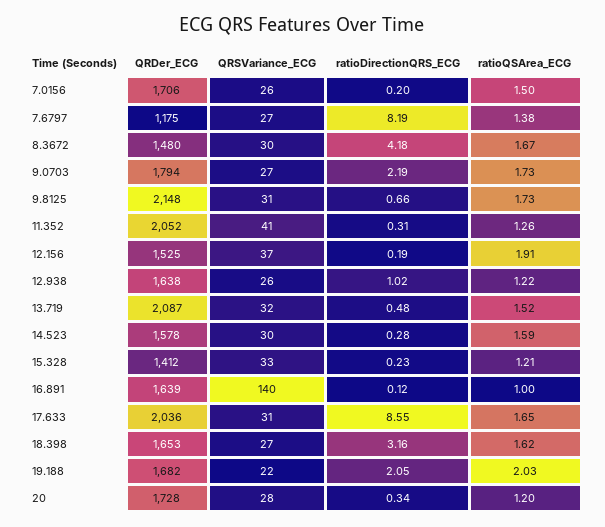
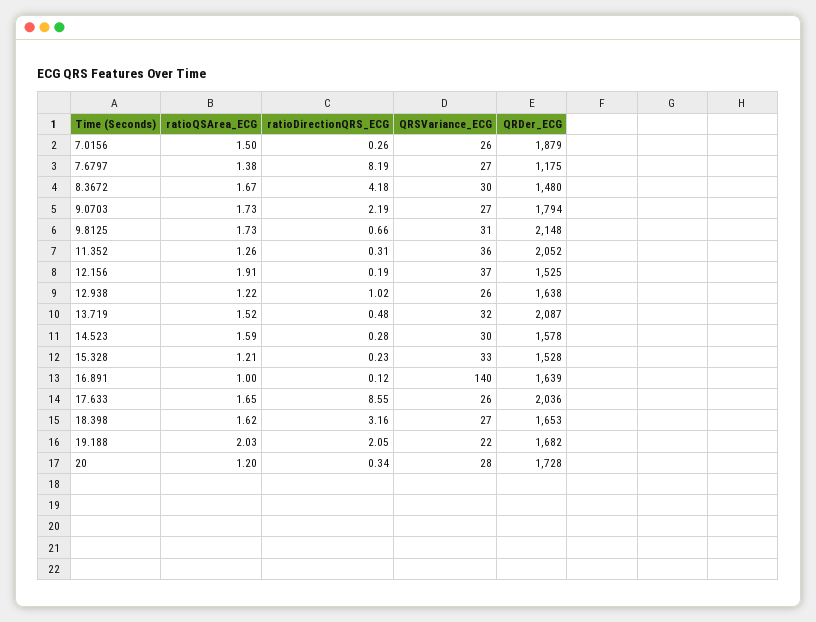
QRDer_ECG, 7.0156: 1706 -> 1879
ratioDirectionQRS_ECG, 7.0156: 0.2 -> 0.26
QRSVariance_ECG, 11.352: 41 -> 36
QRDer_ECG, 15.328: 1412 -> 1528
QRSVariance_ECG, 17.633: 31 -> 26

